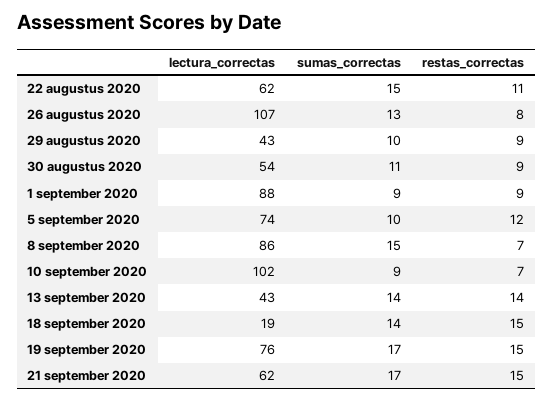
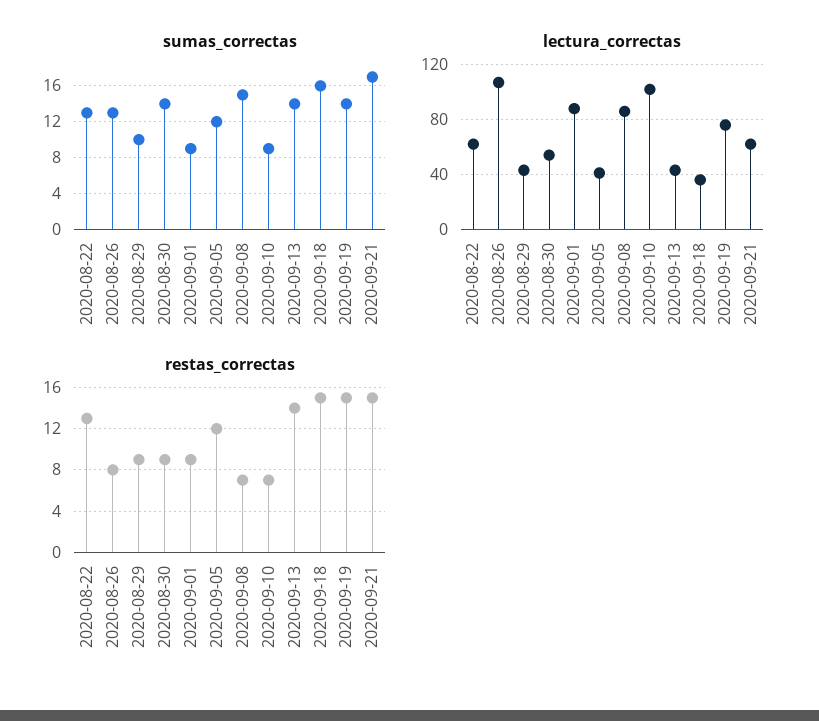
sumas_correctas, 22 augustus 2020: 15 -> 13
restas_correctas, 22 augustus 2020: 11 -> 13
sumas_correctas, 30 augustus 2020: 11 -> 14
lectura_correctas, 5 september 2020: 74 -> 40
sumas_correctas, 5 september 2020: 10 -> 12
lectura_correctas, 18 september 2020: 19 -> 35
sumas_correctas, 18 september 2020: 14 -> 16
sumas_correctas, 19 september 2020: 17 -> 14

